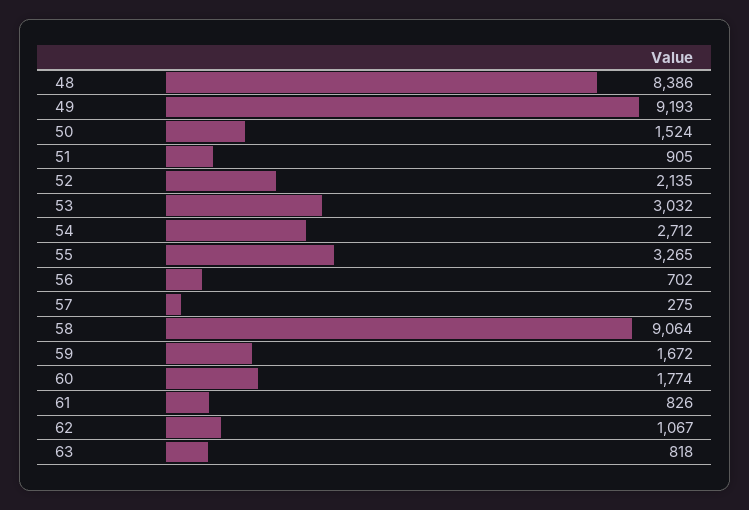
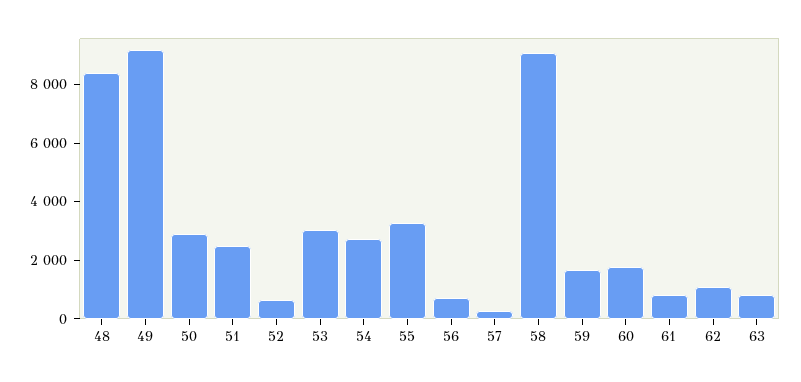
50: 1524 -> 3000
51: 905 -> 2500
52: 2135 -> 500

